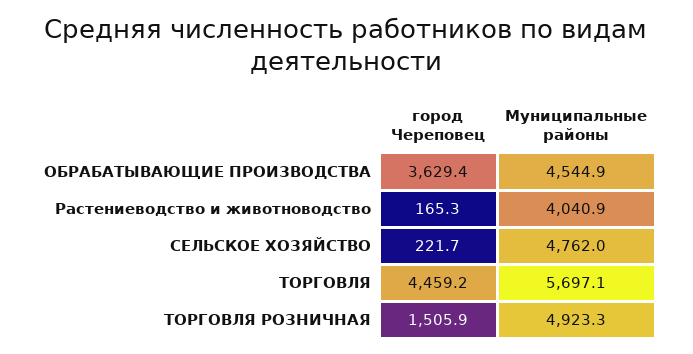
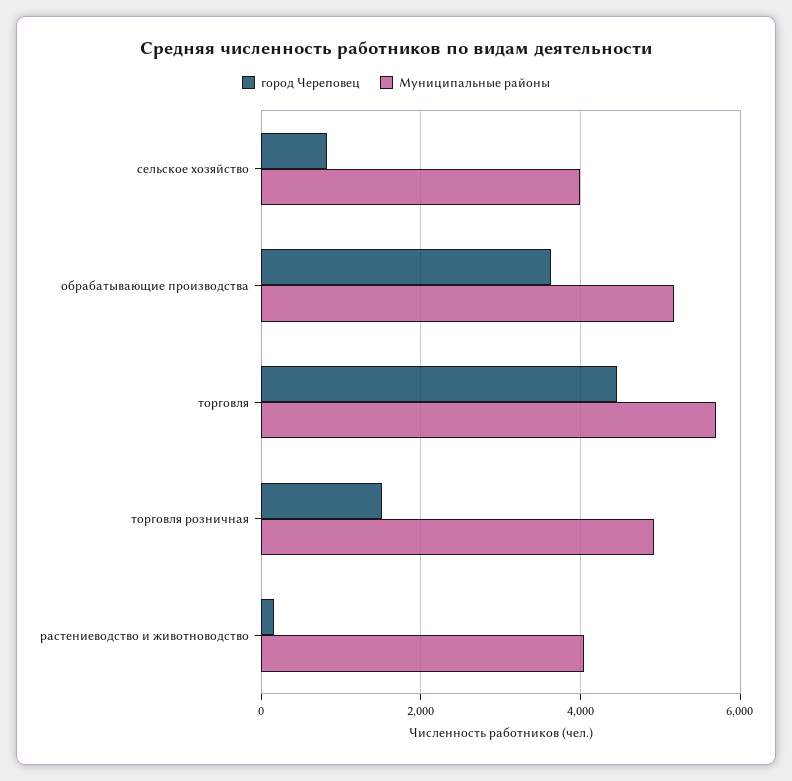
Муниципальные районы, ОБРАБАТЫВАЮЩИЕ ПРОИЗВОДСТВА: 4544.9 -> 5200
город Череповец, СЕЛЬСКОЕ ХОЗЯЙСТВО: 221.7 -> 800
Муниципальные районы, СЕЛЬСКОЕ ХОЗЯЙСТВО: 4762 -> 4000

